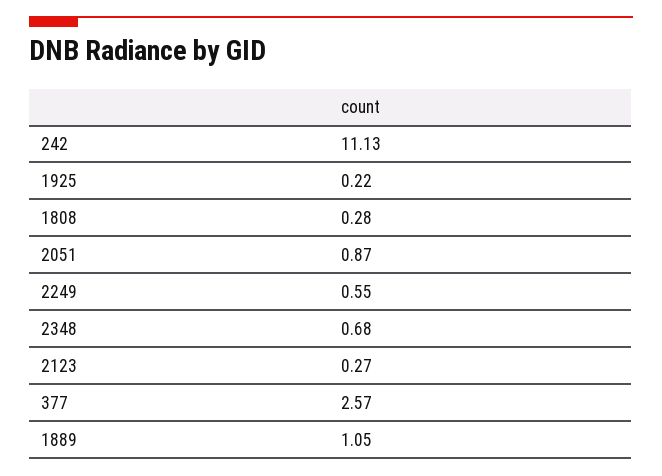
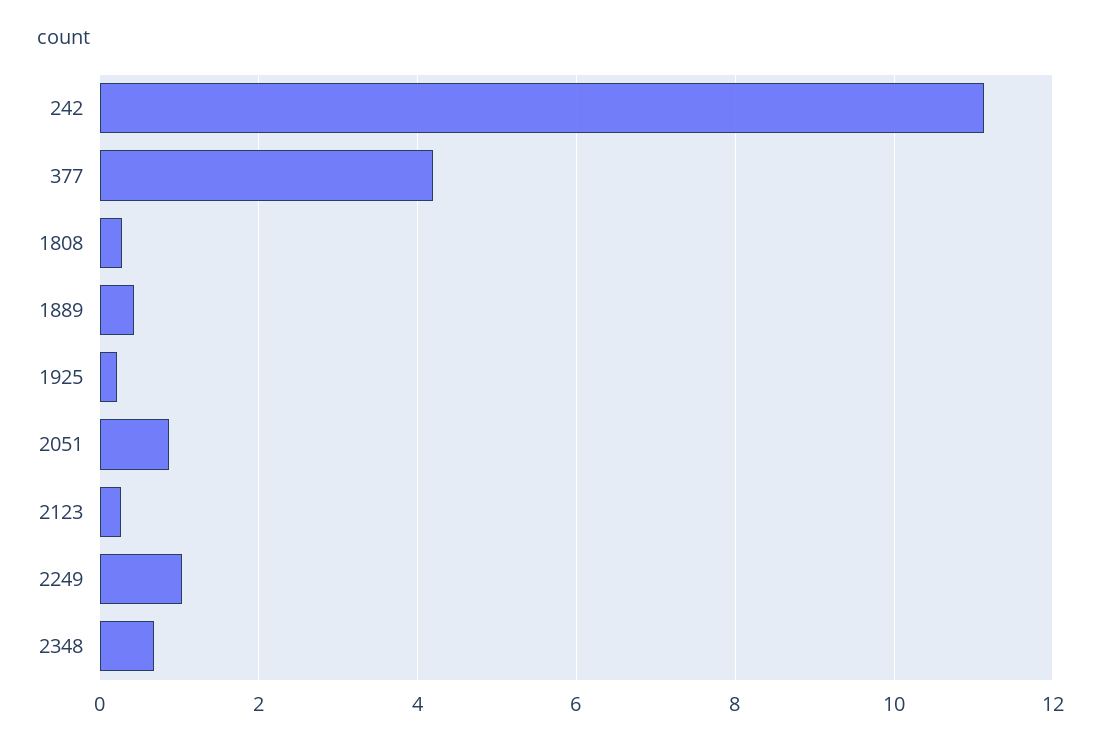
2249: 0.55 -> 1
377: 2.57 -> 4.2
1889: 1.05 -> 0.4

